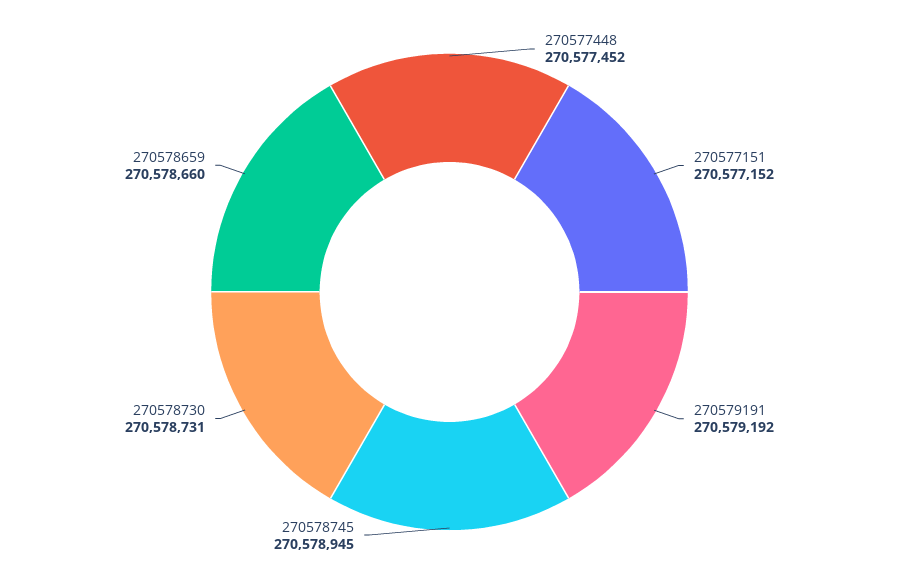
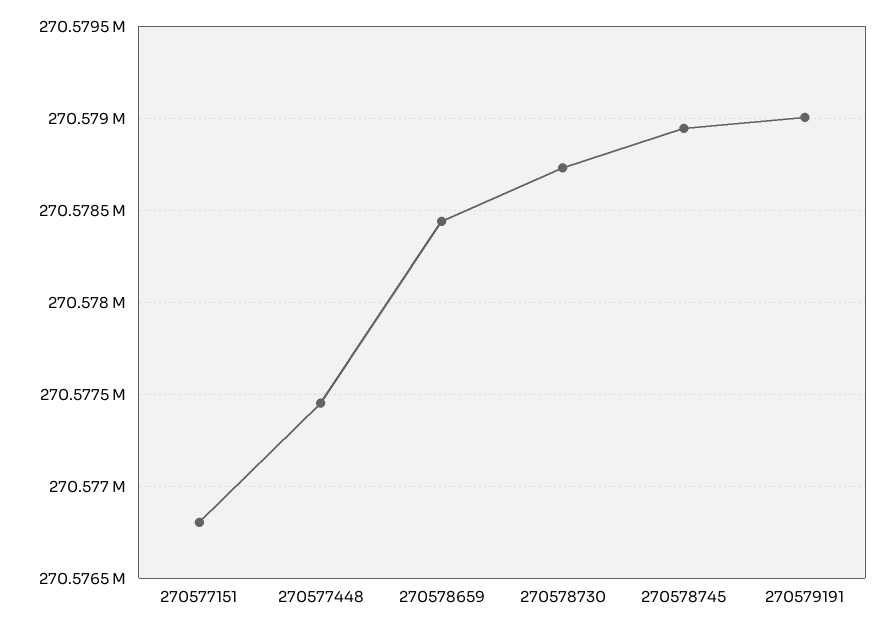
270577151: 270577152 -> 270576800
270579191: 270579192 -> 270579000
270578659: 270578660 -> 270578450

